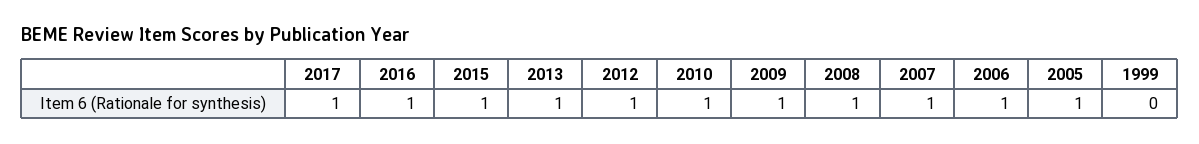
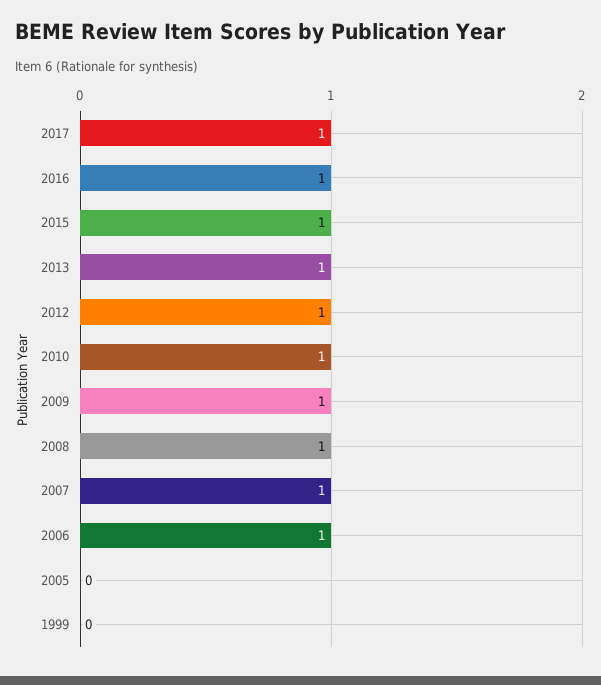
2005: 1 -> 0

